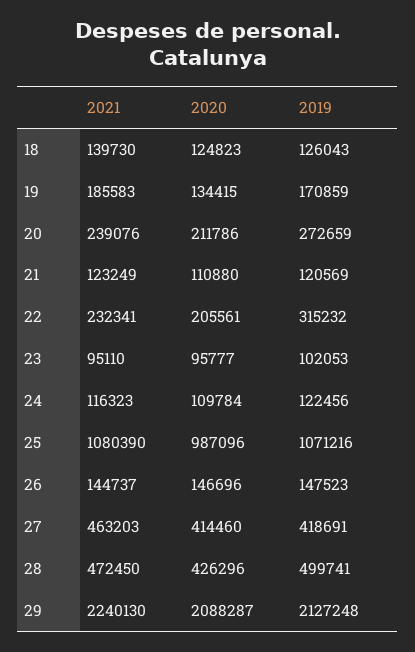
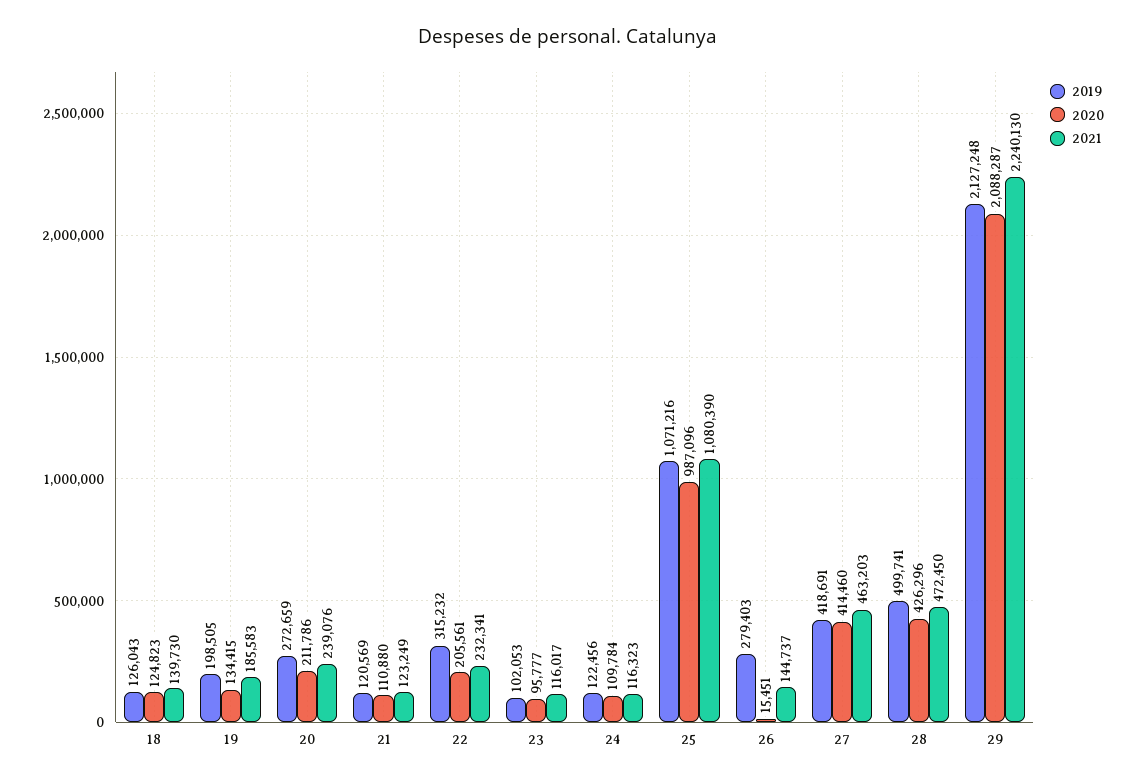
2019, 19: 170859 -> 198505
2021, 23: 95110 -> 116017
2020, 26: 146696 -> 15451
2019, 26: 147523 -> 279403

